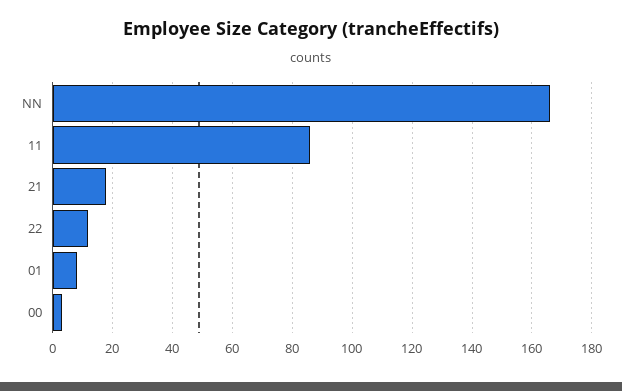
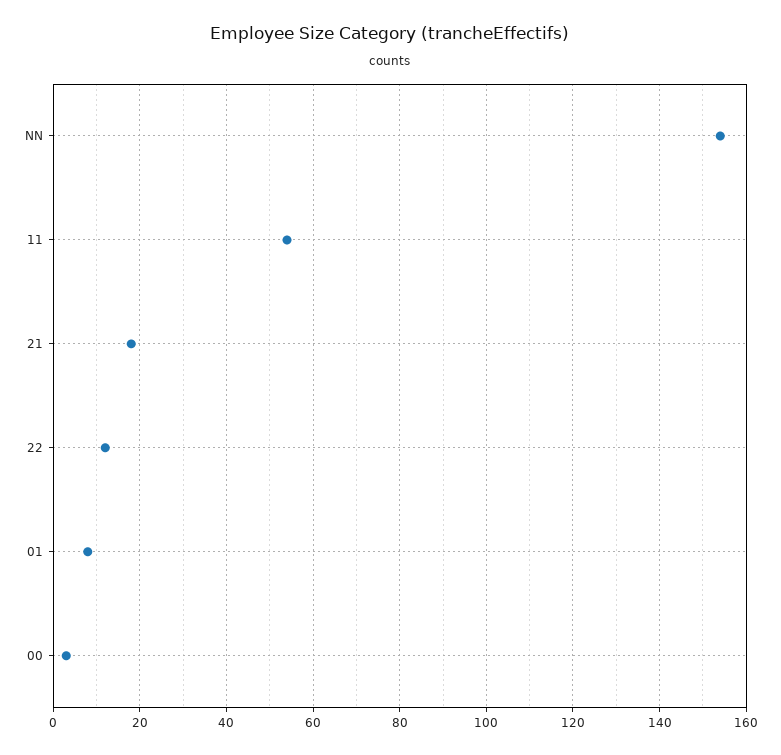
NN: 165 -> 155
11: 85 -> 55

